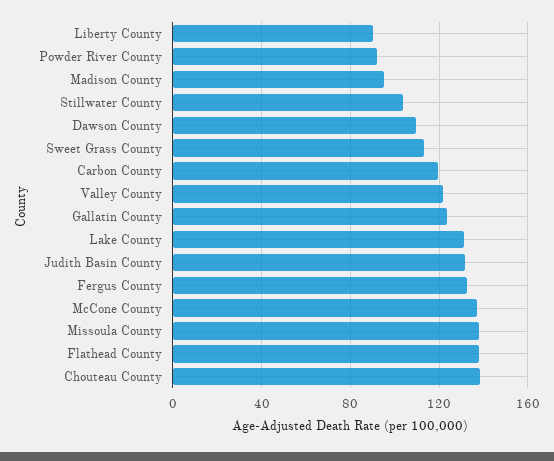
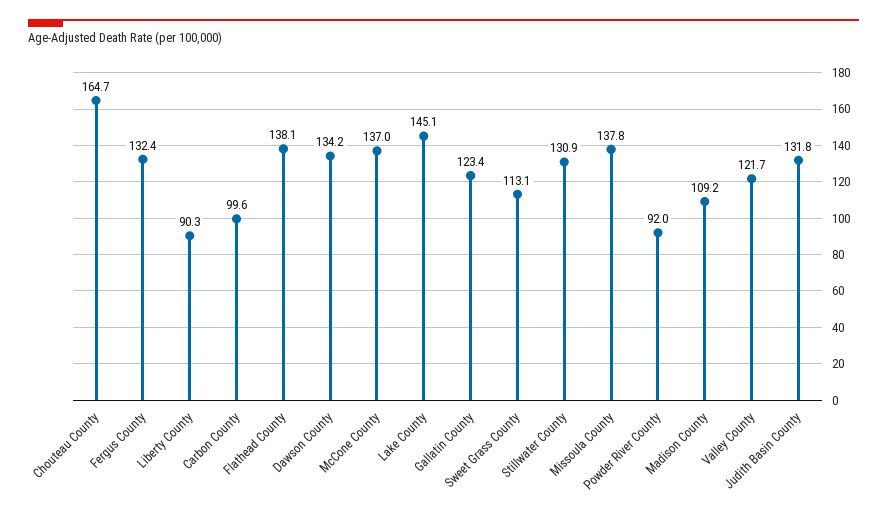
Madison County: 95 -> 109.2
Stillwater County: 105 -> 130.9
Dawson County: 110 -> 134.2
Carbon County: 120 -> 99.6
Lake County: 130 -> 145.1
Chouteau County: 140 -> 164.7

